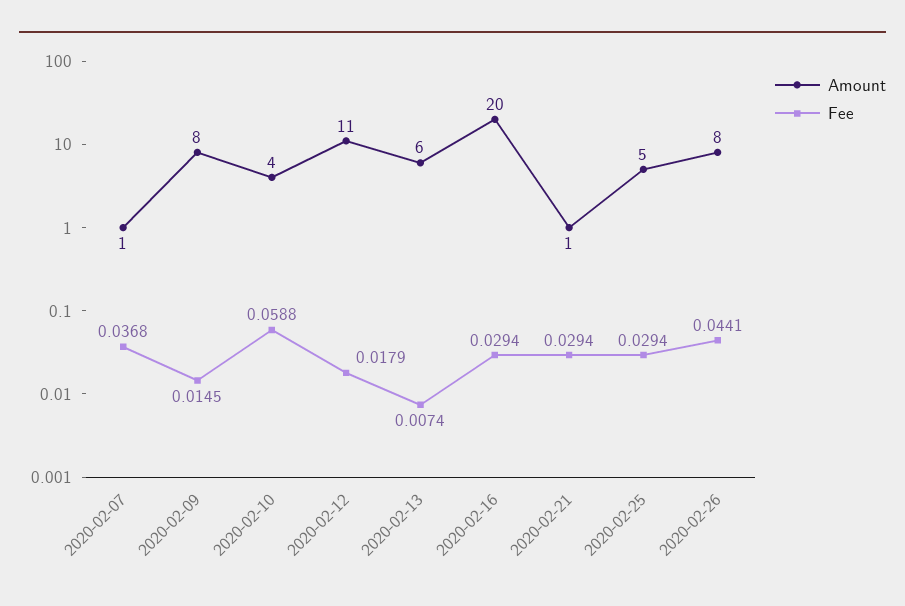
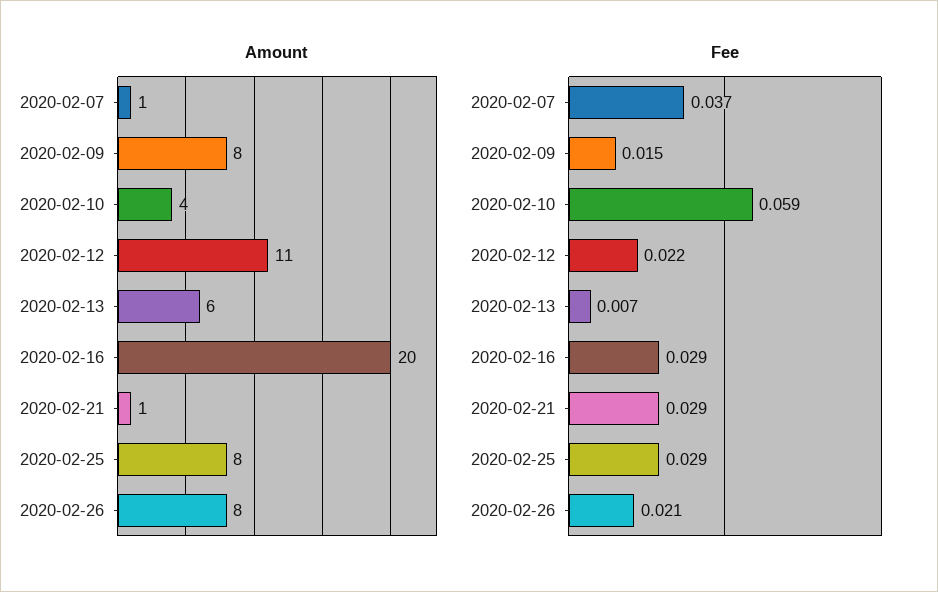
Fee, 2020-02-12: 0.0179 -> 0.022
Amount, 2020-02-25: 5 -> 8
Fee, 2020-02-26: 0.0441 -> 0.021

